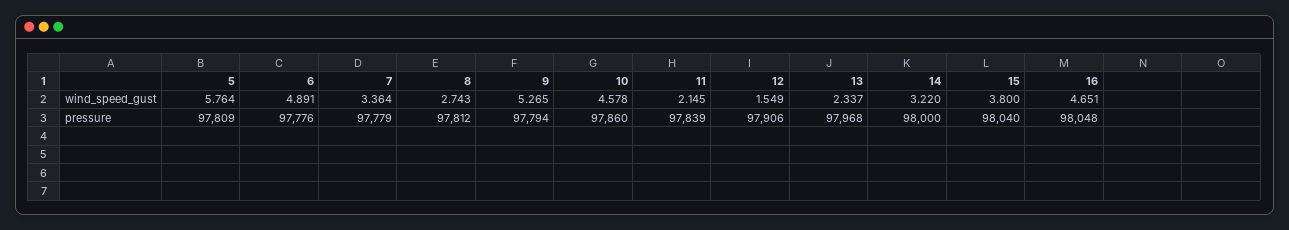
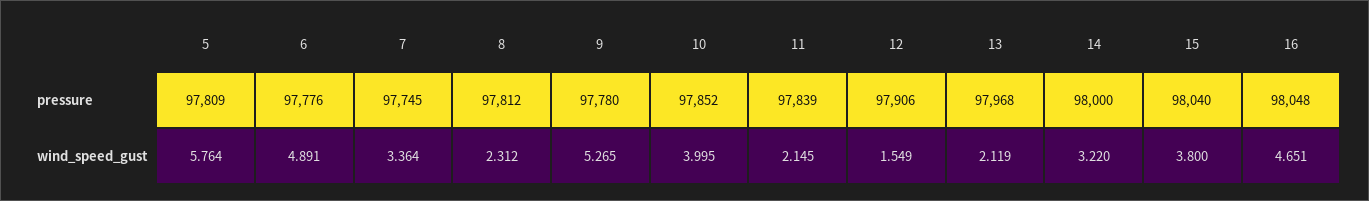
8, wind_speed_gust: 2.743 -> 2.312
10, wind_speed_gust: 4.578 -> 3.995
13, wind_speed_gust: 2.337 -> 2.119
7, pressure: 97779 -> 97745
9, pressure: 97794 -> 97780
10, pressure: 97860 -> 97852

